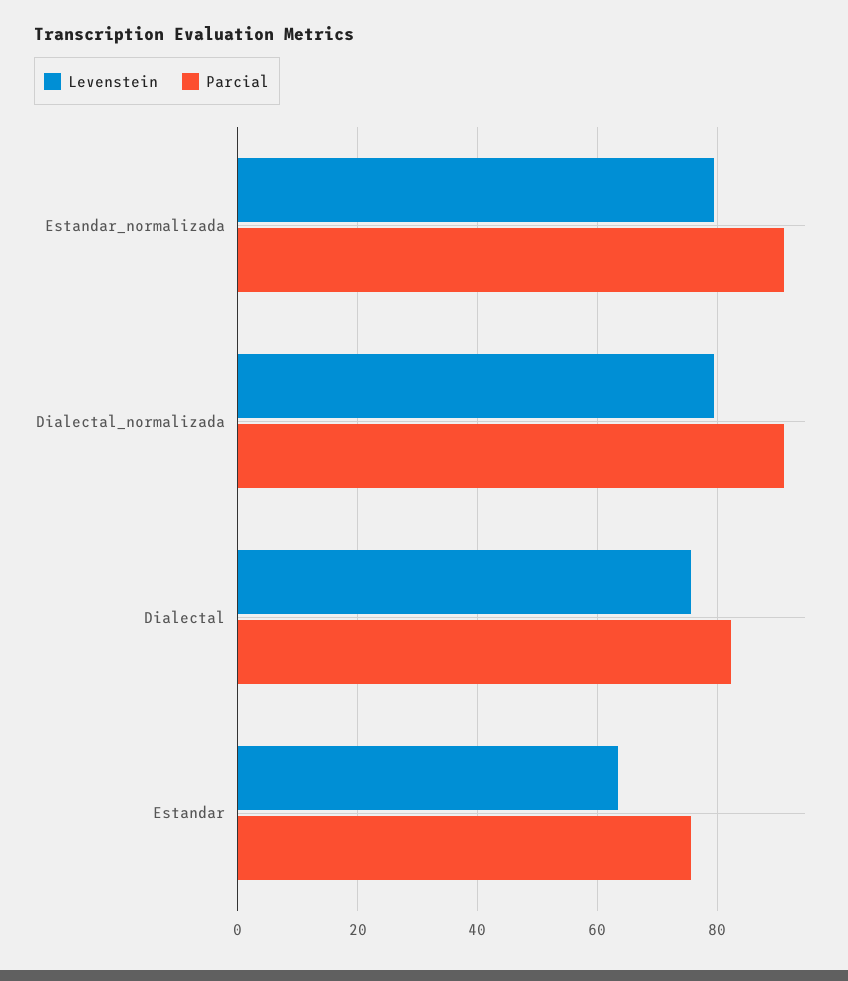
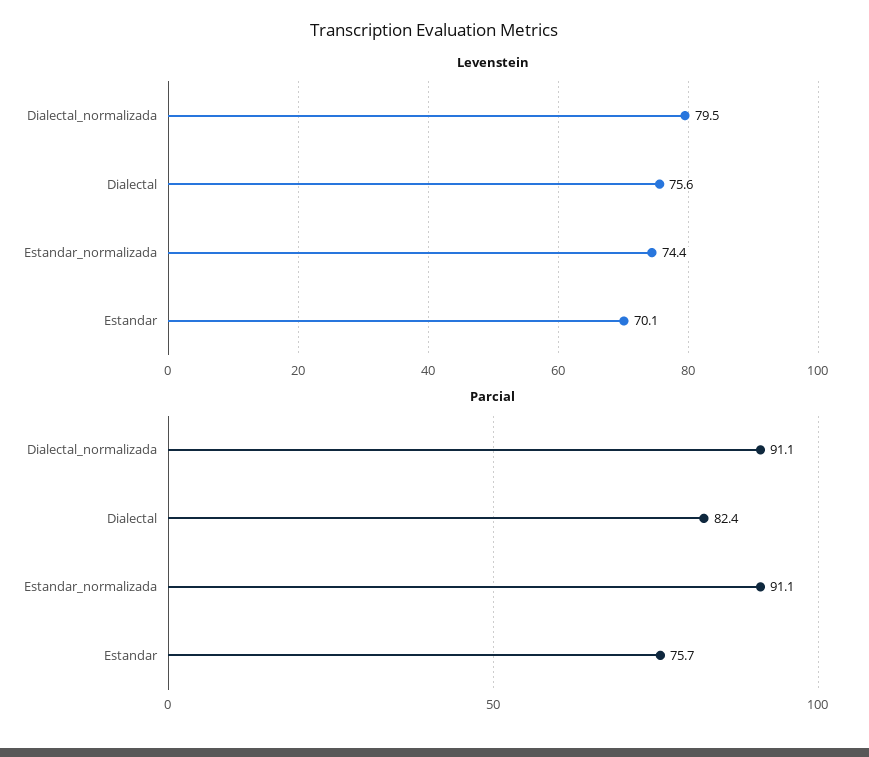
Levenstein, Estandar_normalizada: 80 -> 74.4
Levenstein, Estandar: 64 -> 70.1

